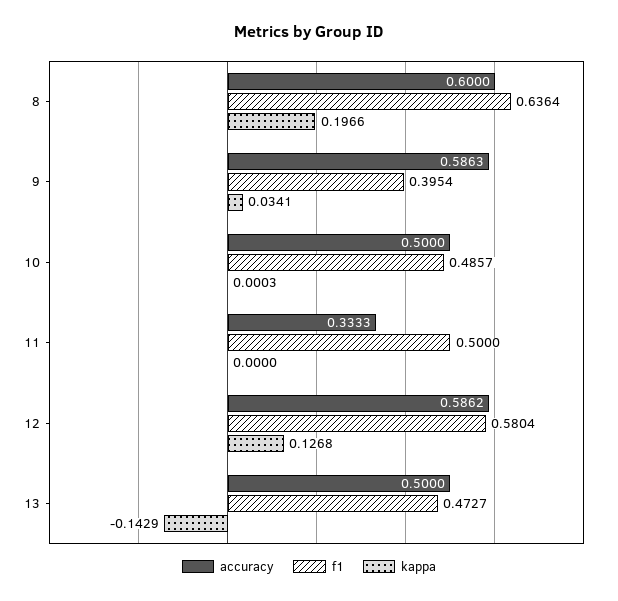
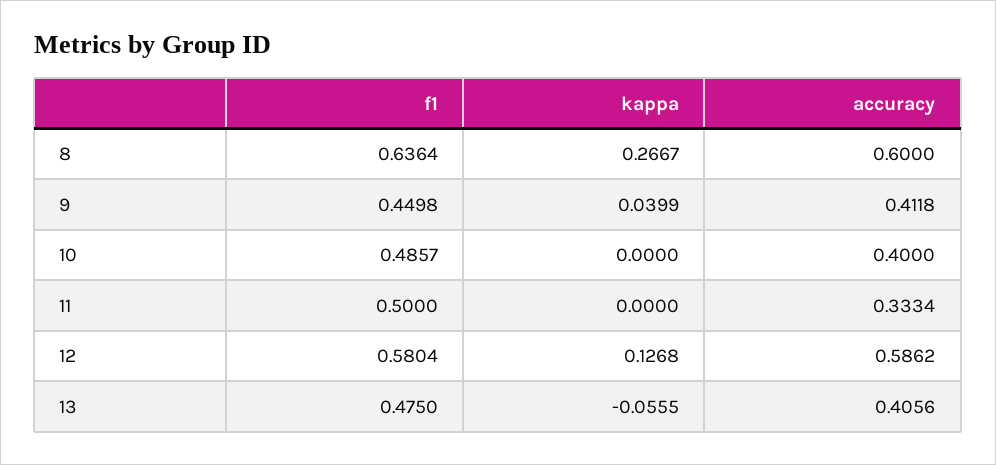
kappa, 8: 0.1966 -> 0.2667
accuracy, 9: 0.5863 -> 0.4118
f1, 9: 0.3954 -> 0.4498
kappa, 9: 0.0341 -> 0.0399
accuracy, 10: 0.5 -> 0.4
kappa, 10: 0.0003 -> 0
accuracy, 11: 0.3333 -> 0.3334
accuracy, 13: 0.5 -> 0.4056
f1, 13: 0.4727 -> 0.475
kappa, 13: -0.1429 -> -0.0555

